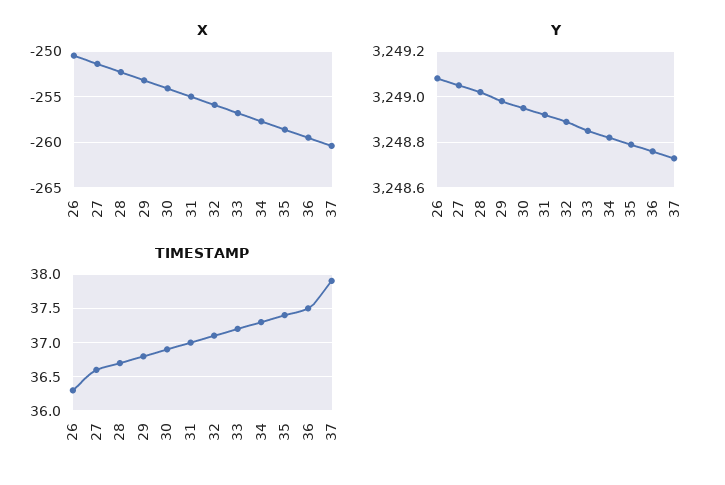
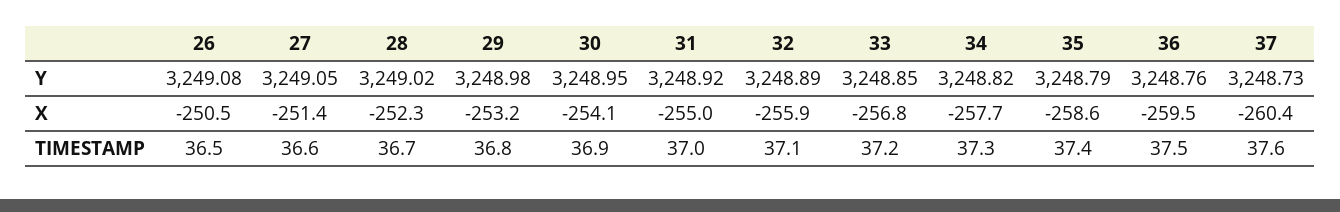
TIMESTAMP, 26: 36.3 -> 36.5
TIMESTAMP, 37: 37.9 -> 37.6

